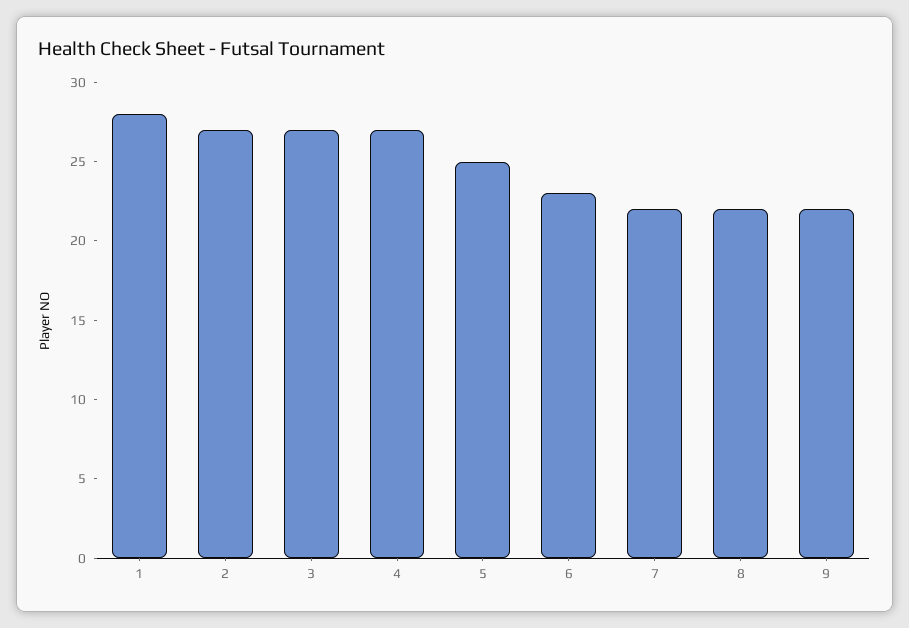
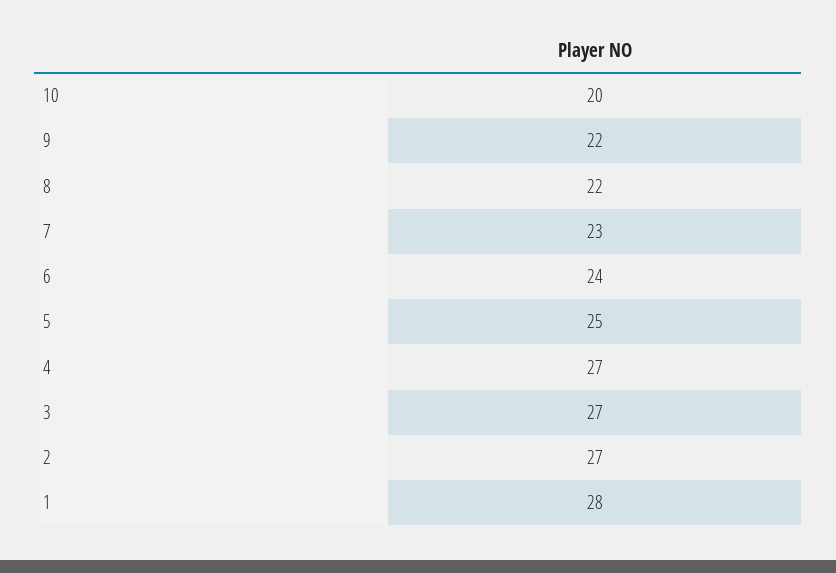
6: 23 -> 24
7: 22 -> 23
10: none -> 20

